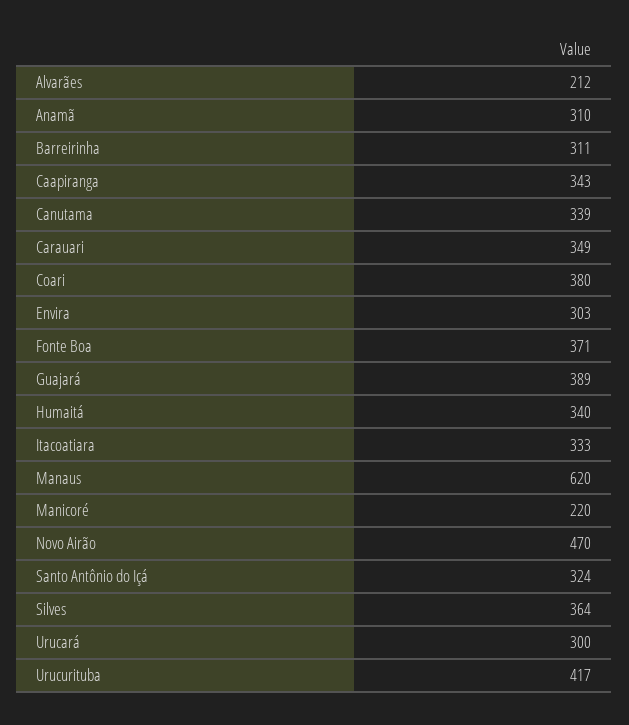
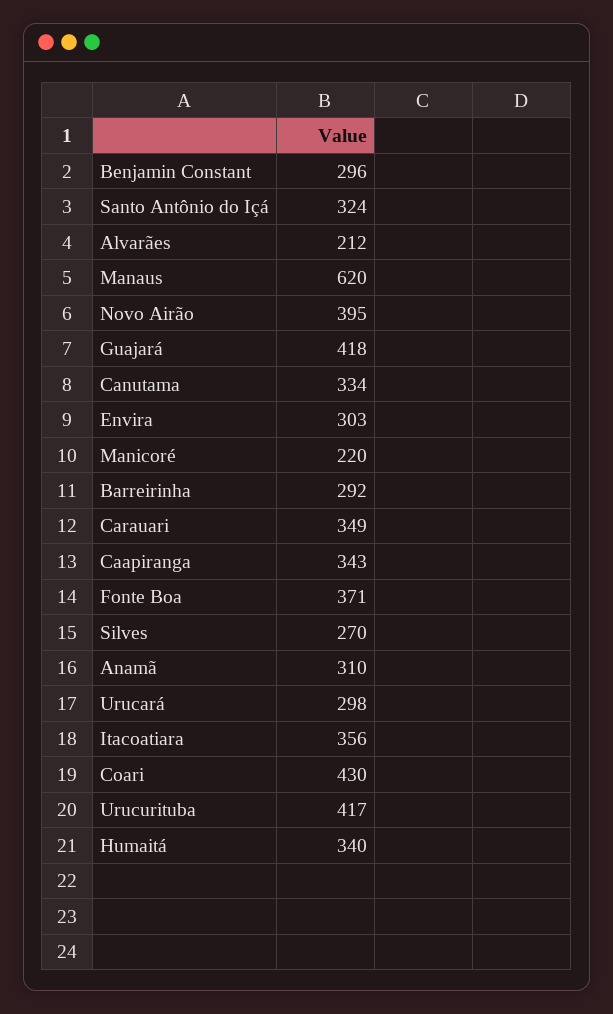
Barreirinha: 311 -> 292
Canutama: 339 -> 334
Coari: 380 -> 430
Guajará: 389 -> 418
Itacoatiara: 333 -> 356
Novo Airão: 470 -> 395
Silves: 364 -> 270
Urucará: 300 -> 298
Benjamin Constant: none -> 296

